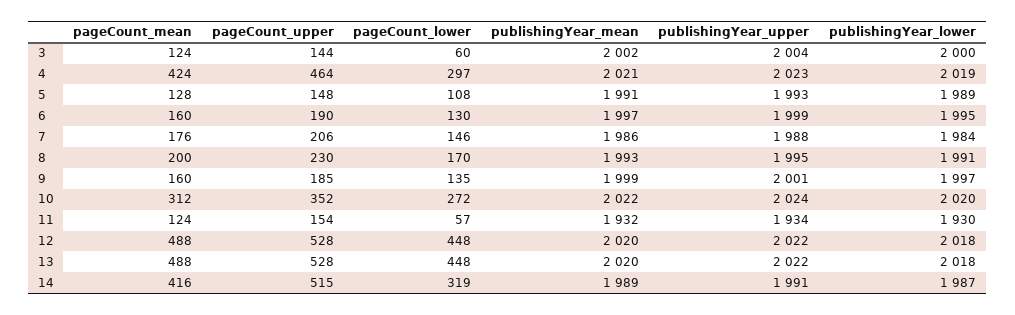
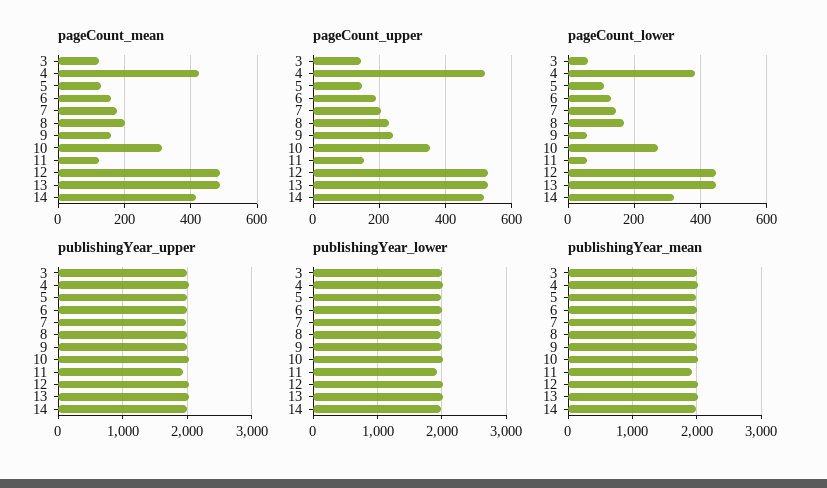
pageCount_upper, 4: 464 -> 520
pageCount_lower, 4: 297 -> 380
pageCount_upper, 9: 185 -> 240
pageCount_lower, 9: 135 -> 60

